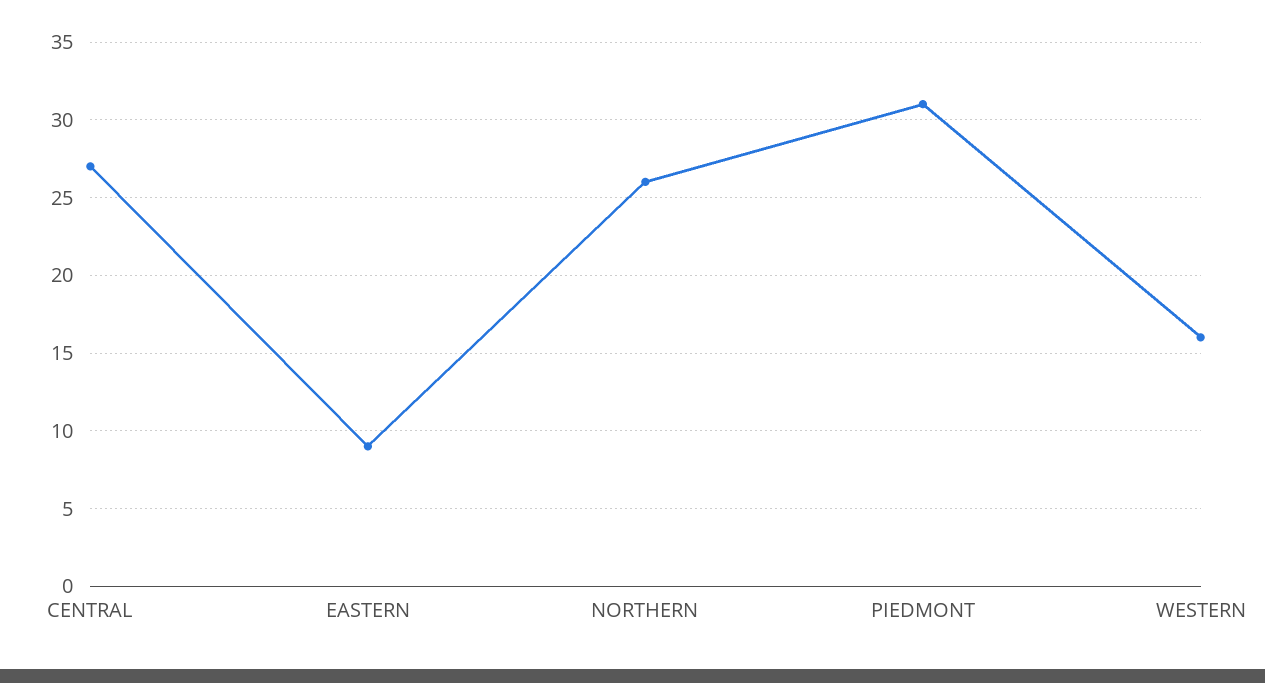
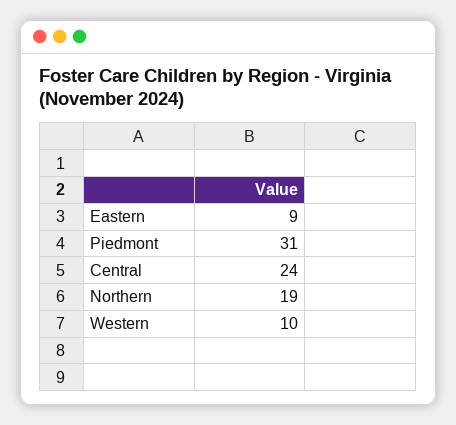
CENTRAL: 27 -> 24
NORTHERN: 26 -> 19
WESTERN: 16 -> 10

